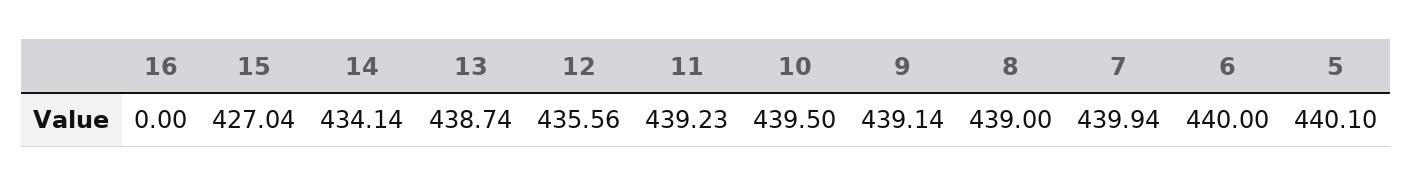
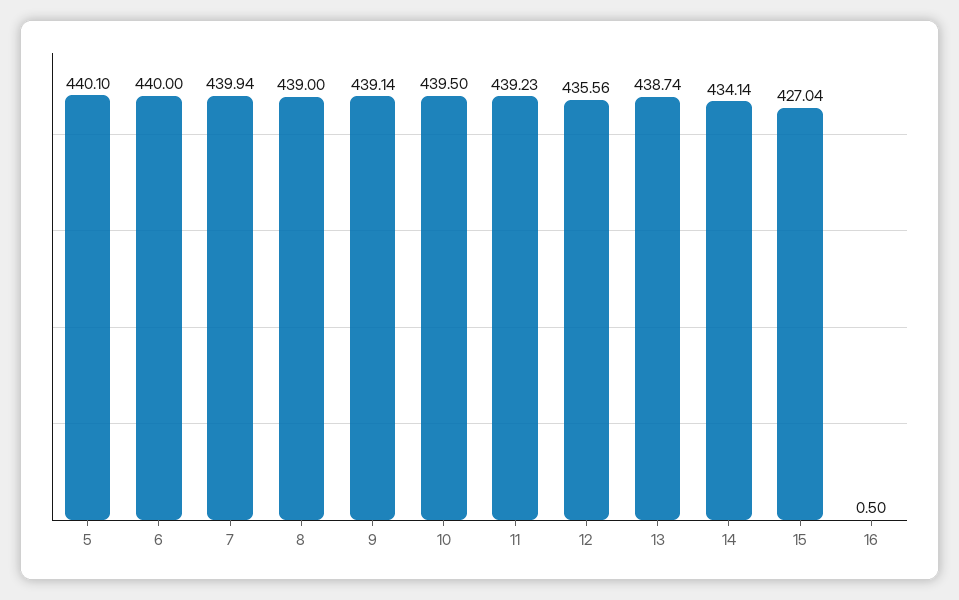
16: 0 -> 0.5

